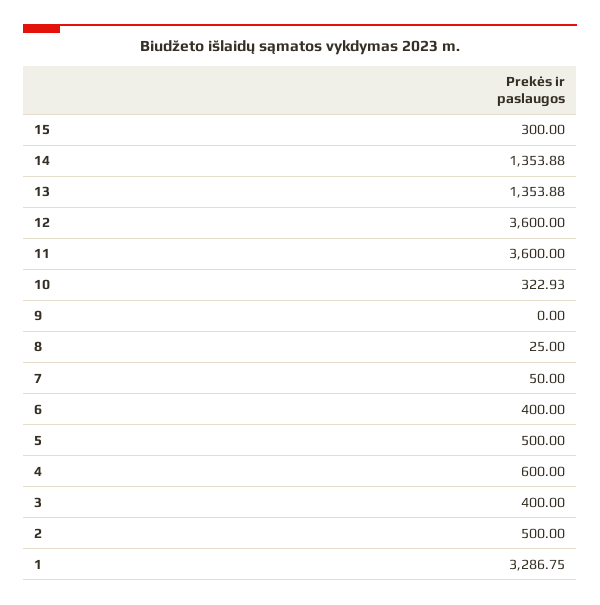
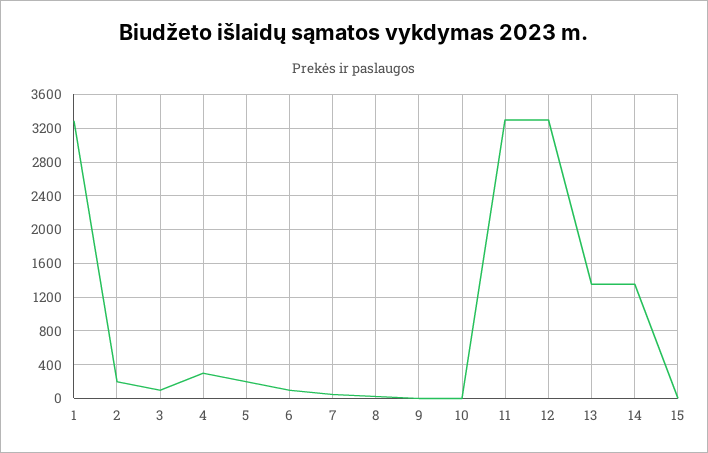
15: 300 -> 0
12: 3600 -> 3300
11: 3600 -> 3300
10: 322.93 -> 0
6: 400 -> 100
5: 500 -> 200
4: 600 -> 300
3: 400 -> 100
2: 500 -> 200

